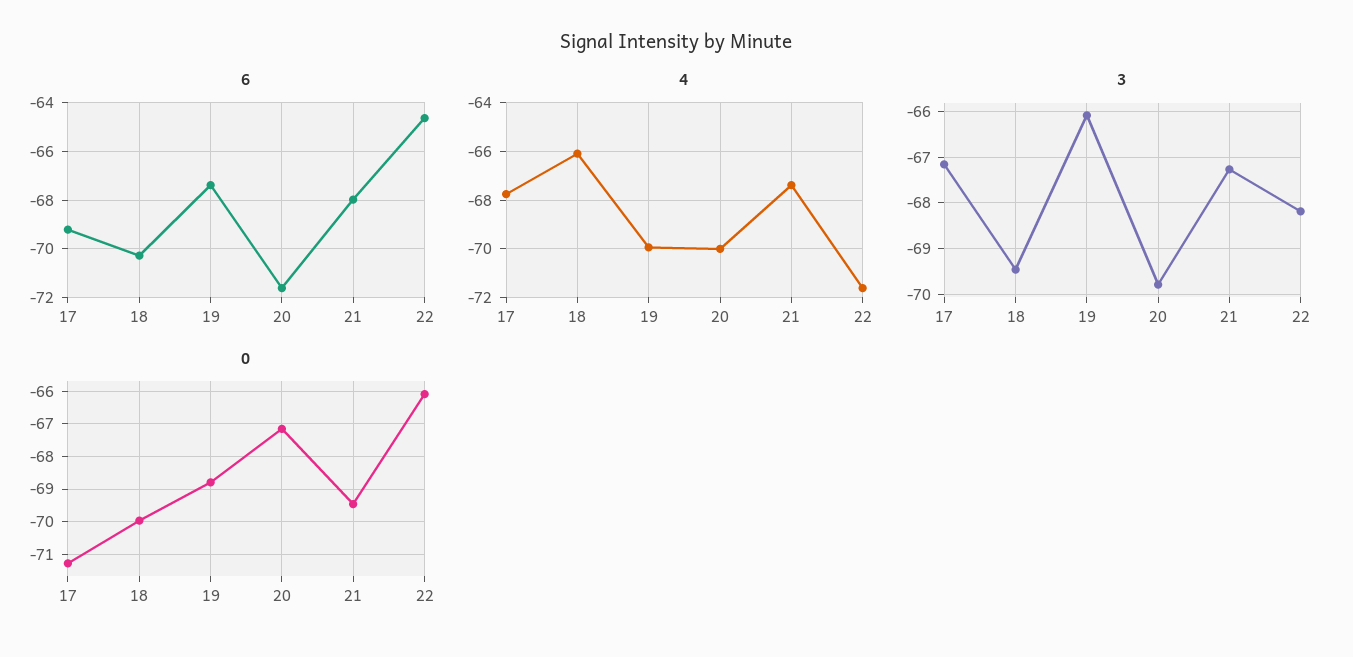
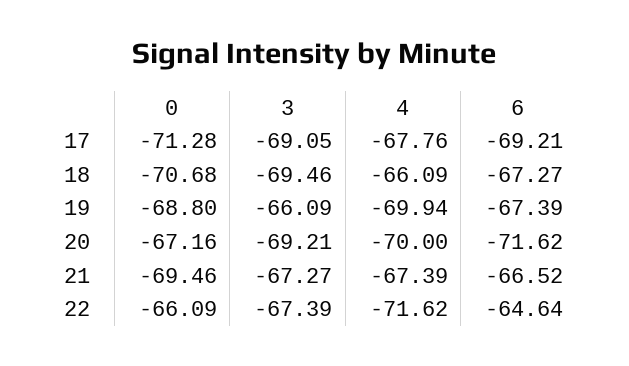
6, 18: -70.25 -> -67.27
6, 21: -68 -> -66.52
3, 17: -67.2 -> -69.05
3, 20: -69.8 -> -69.21
3, 22: -68.2 -> -67.39
0, 18: -70 -> -70.68

